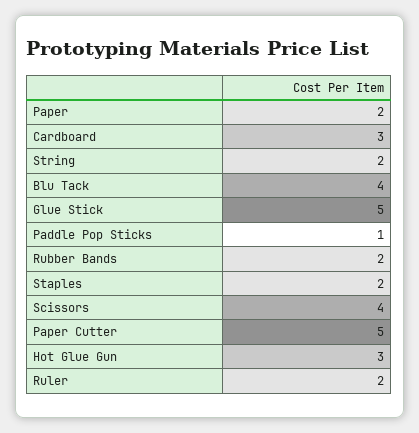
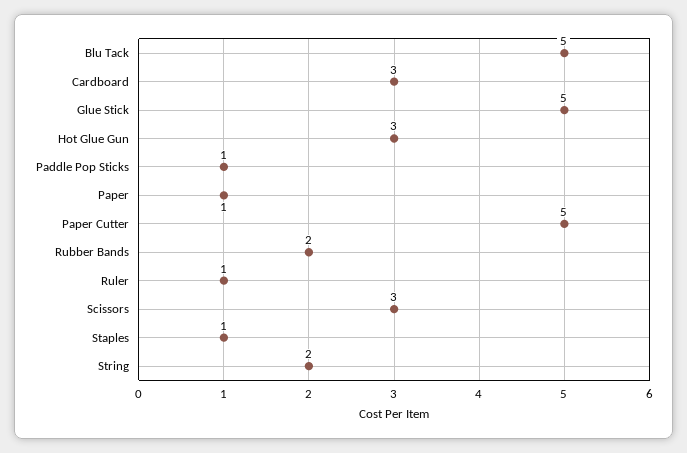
Paper: 2 -> 1
Blu Tack: 4 -> 5
Staples: 2 -> 1
Scissors: 4 -> 3
Ruler: 2 -> 1

